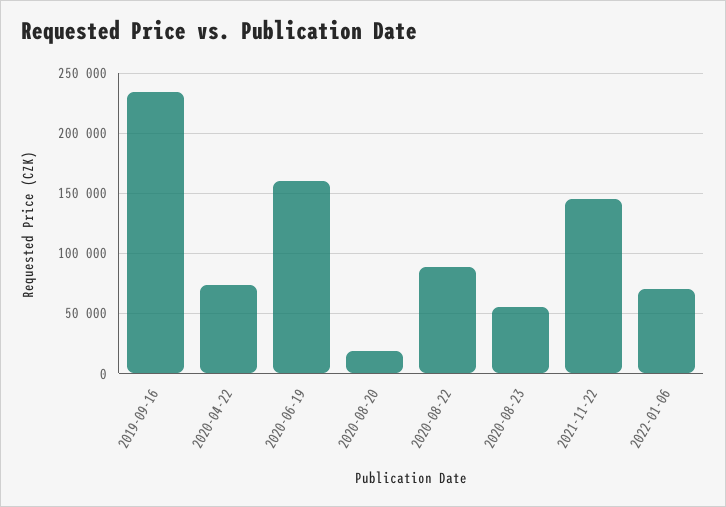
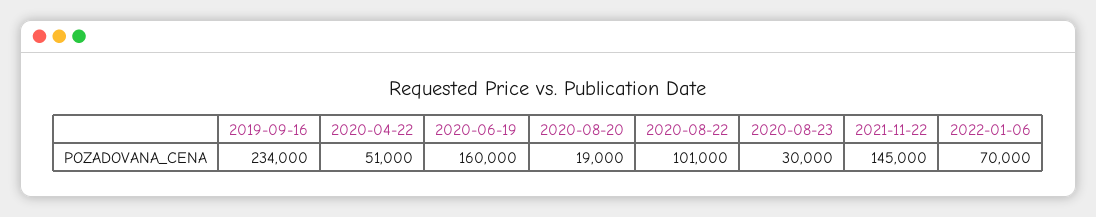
2020-04-22: 75000 -> 51000
2020-08-22: 90000 -> 101000
2020-08-23: 55000 -> 30000

